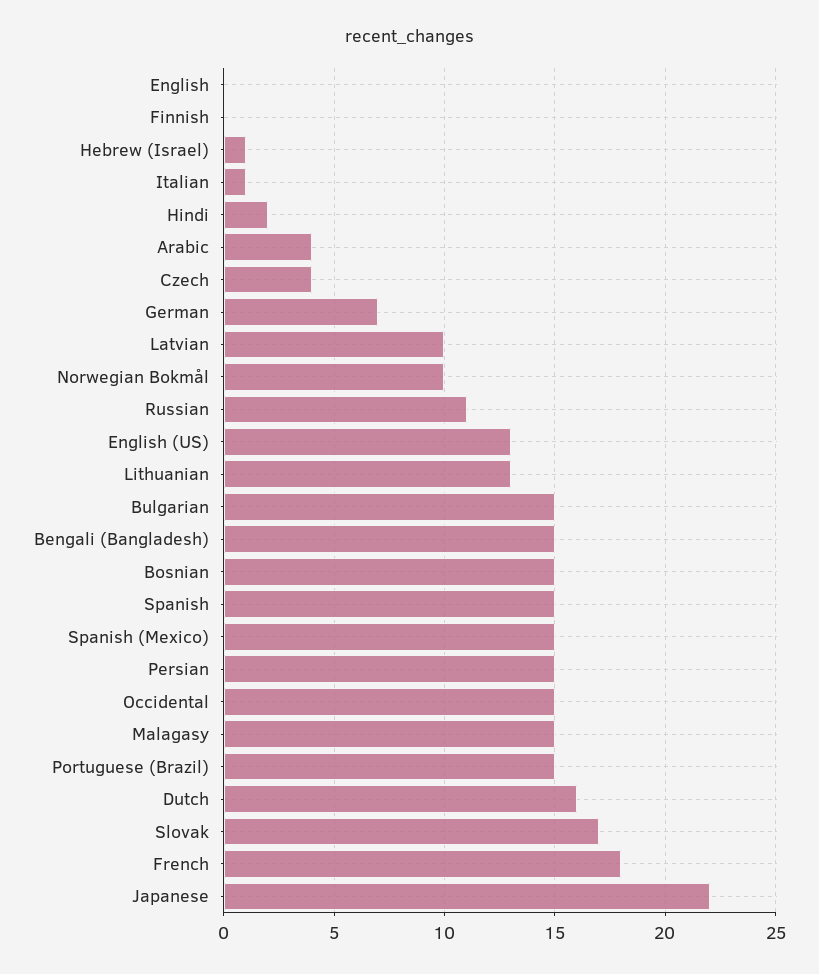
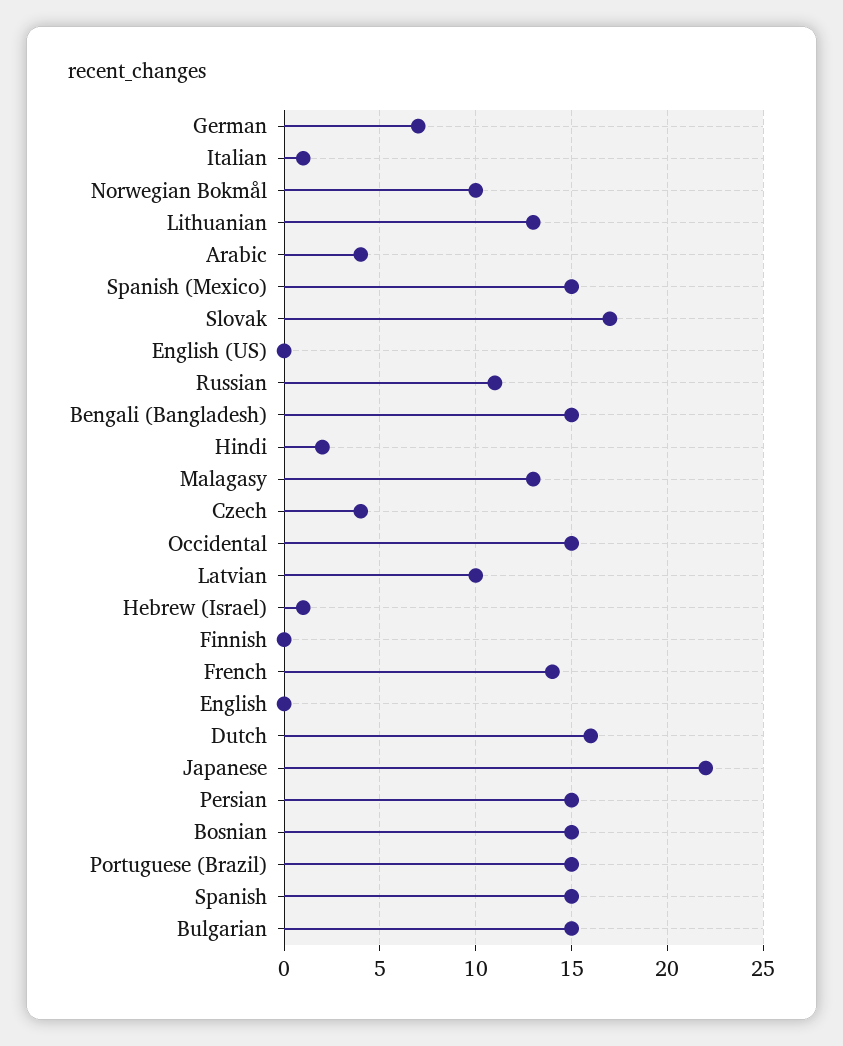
English (US): 13 -> 0
Malagasy: 15 -> 13
French: 18 -> 14

